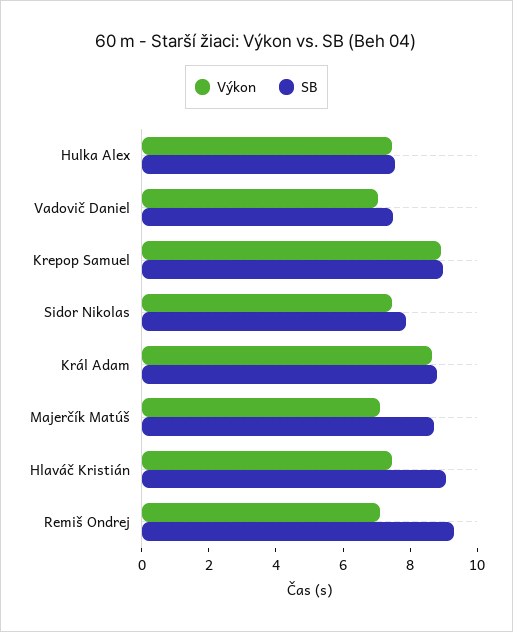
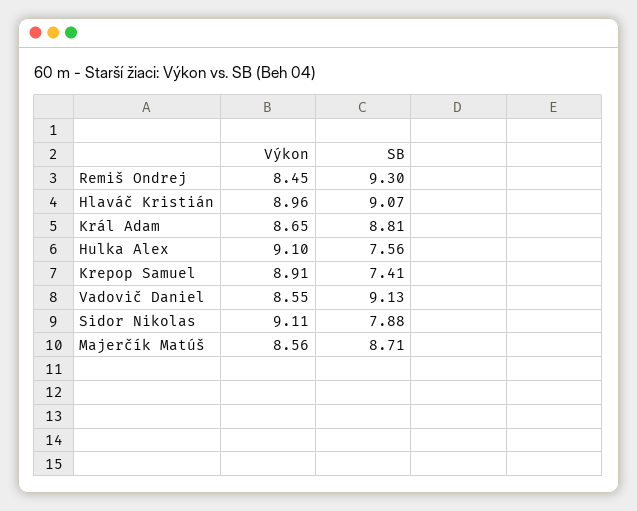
Výkon, Hulka Alex: 7.5 -> 9.1
Výkon, Vadovič Daniel: 7 -> 8.55
SB, Vadovič Daniel: 7.5 -> 9.13
SB, Krepop Samuel: 9 -> 7.41
Výkon, Sidor Nikolas: 7.5 -> 9.11
Výkon, Majerčík Matúš: 7 -> 8.56
Výkon, Hlaváč Kristián: 7.5 -> 8.96
Výkon, Remiš Ondrej: 7 -> 8.45

